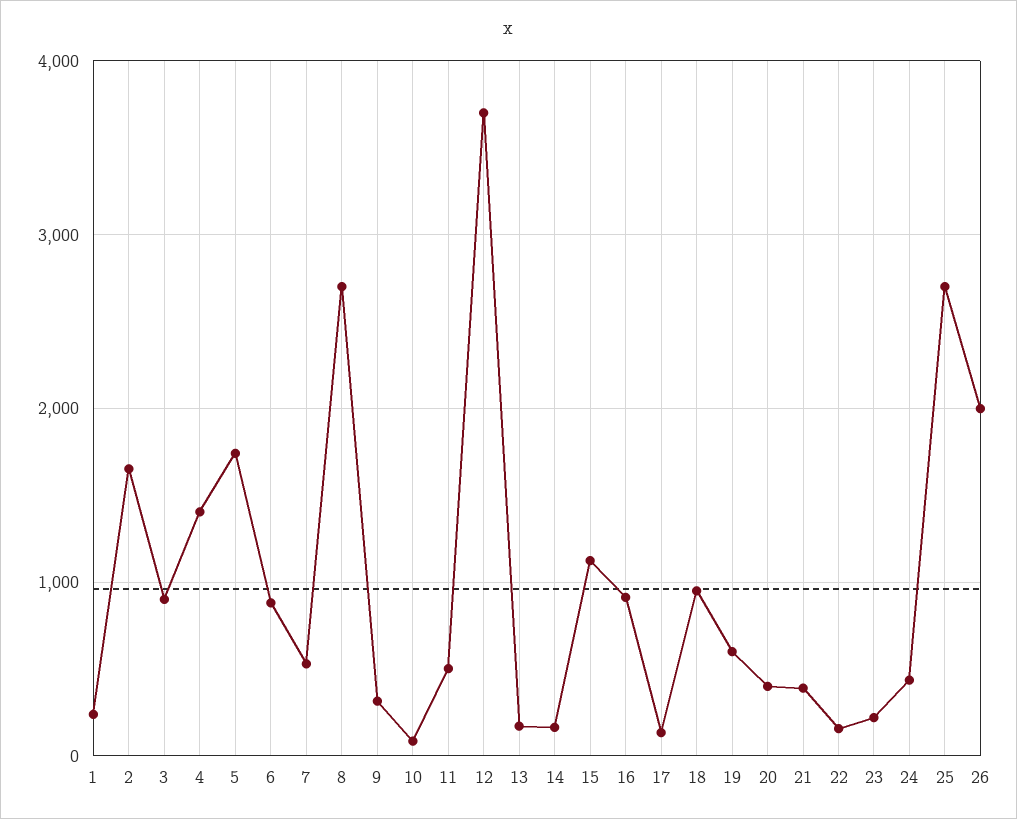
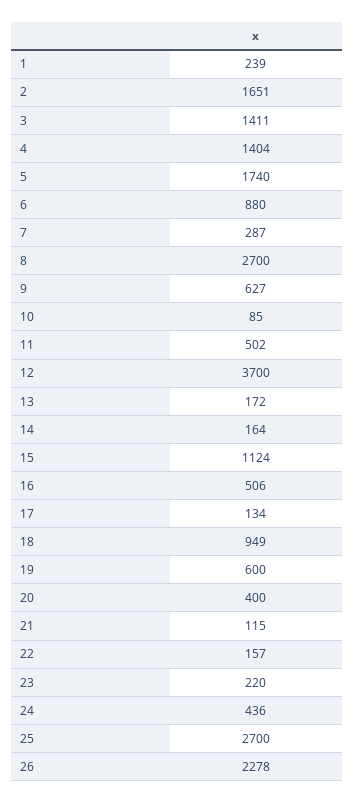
3: 900 -> 1411
7: 500 -> 287
9: 300 -> 627
16: 900 -> 506
21: 400 -> 115
26: 2000 -> 2278

